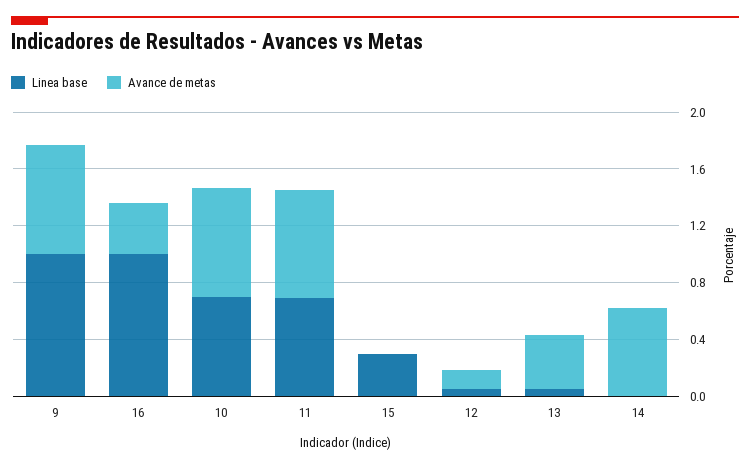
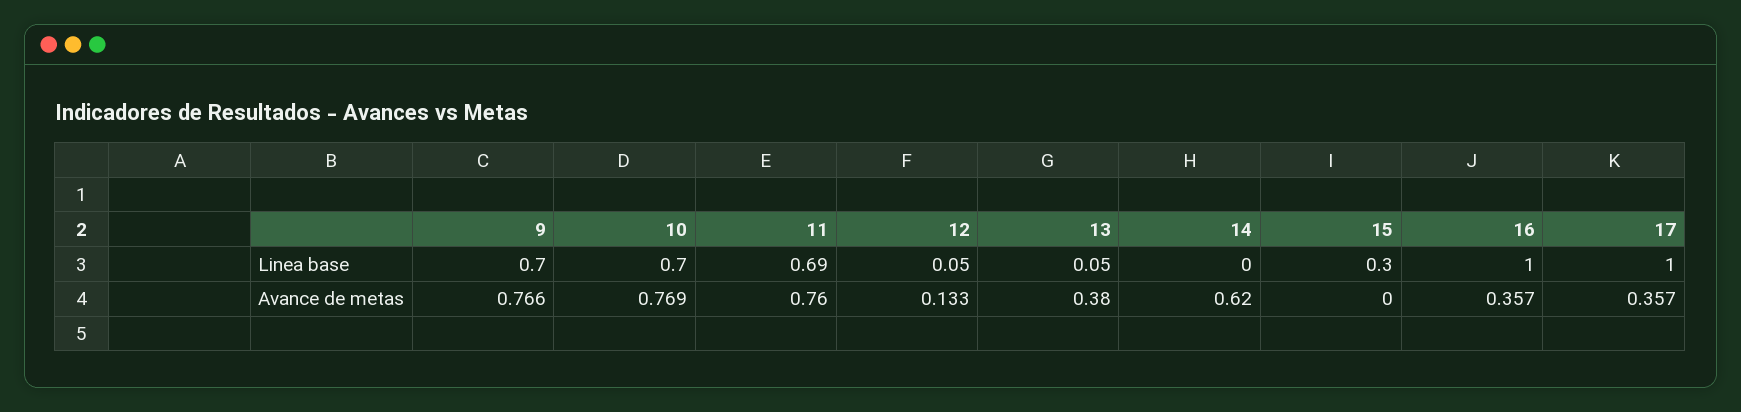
Linea base, 9: 1 -> 0.7
Linea base, 17: none -> 1
Avance de metas, 17: none -> 0.357

